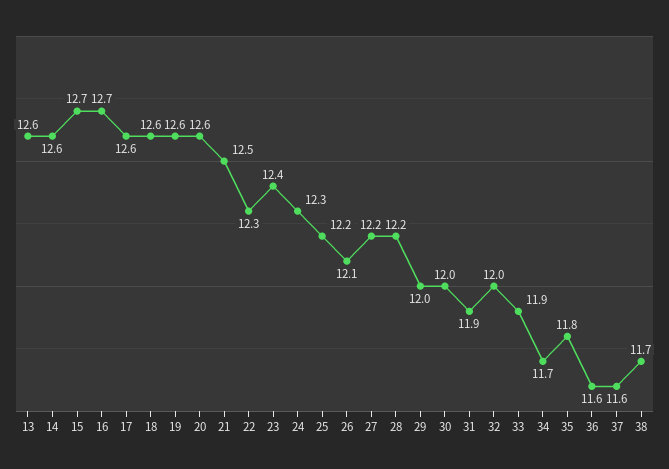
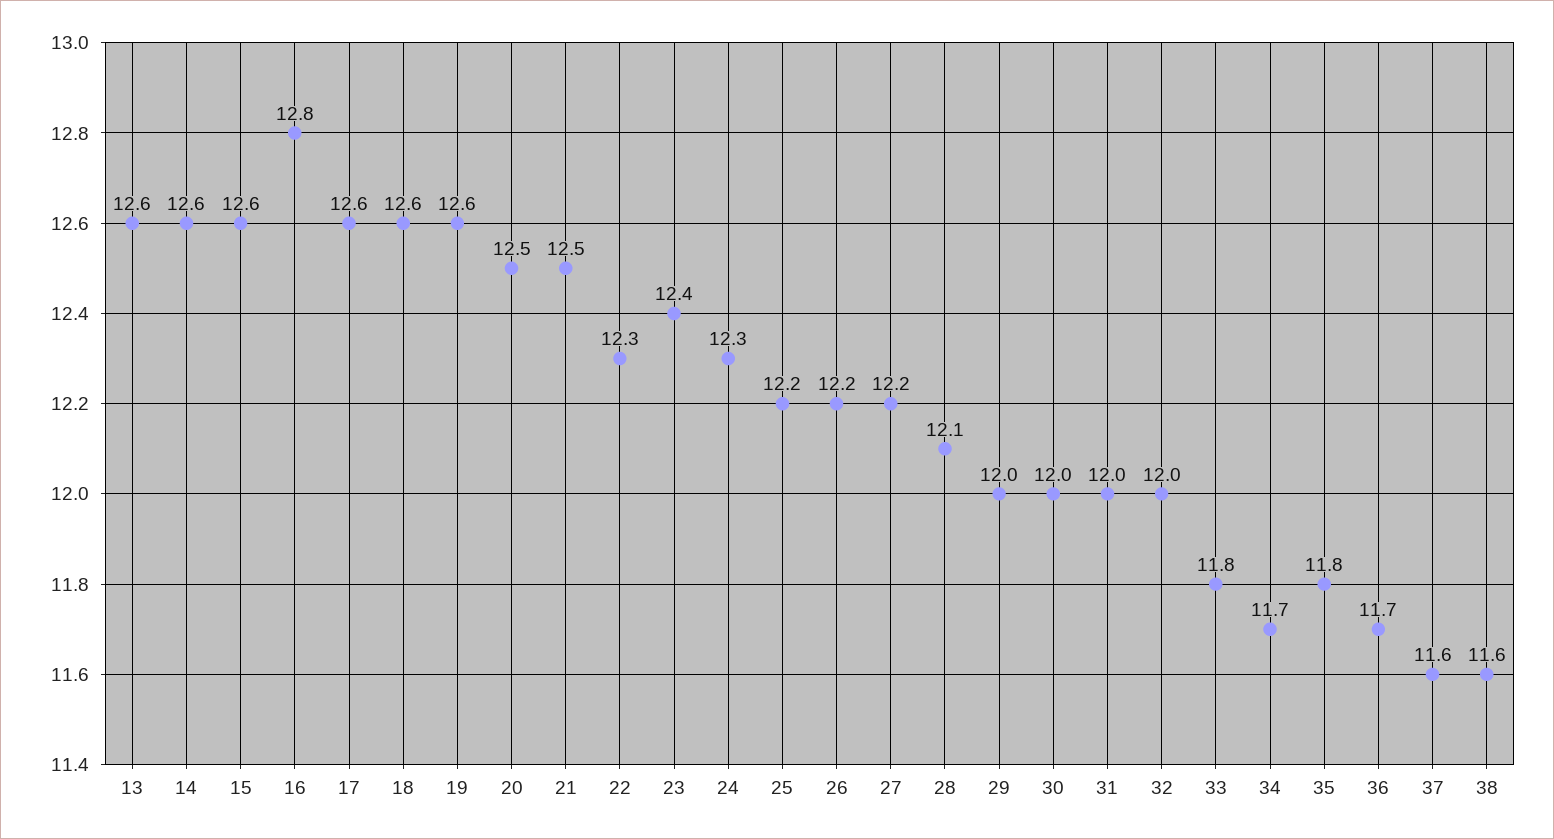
15: 12.7 -> 12.6
16: 12.7 -> 12.8
20: 12.6 -> 12.5
26: 12.1 -> 12.2
28: 12.2 -> 12.1
31: 11.9 -> 12
33: 11.9 -> 11.8
36: 11.6 -> 11.7
38: 11.7 -> 11.6

